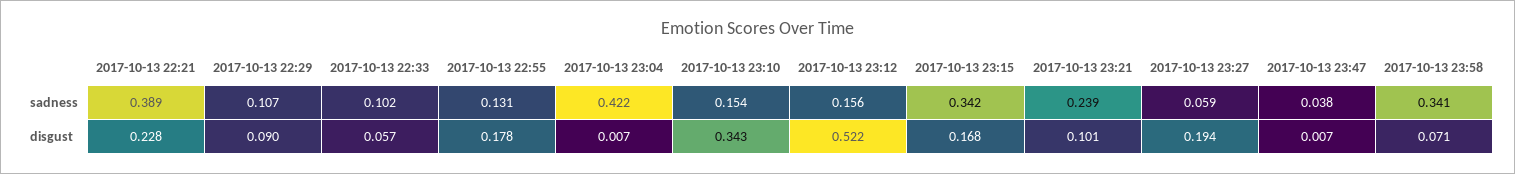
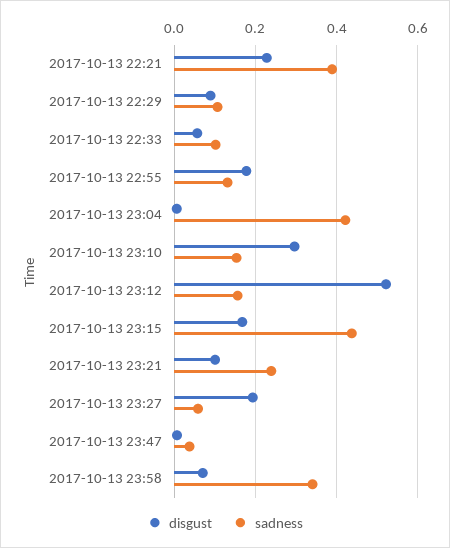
sadness, 2017-10-13 23:15: 0.342 -> 0.44
disgust, 2017-10-13 23:10: 0.343 -> 0.3

